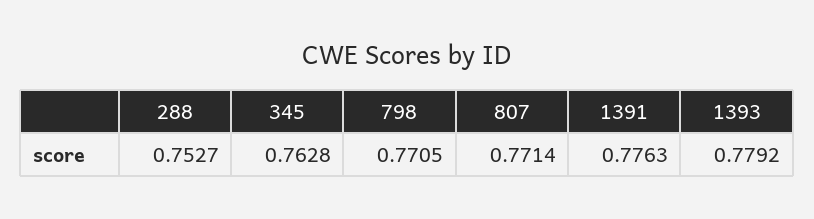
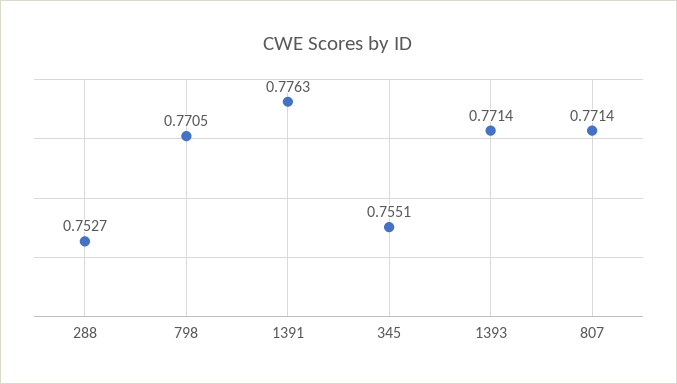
345: 0.7628 -> 0.7551
1393: 0.7792 -> 0.7714

